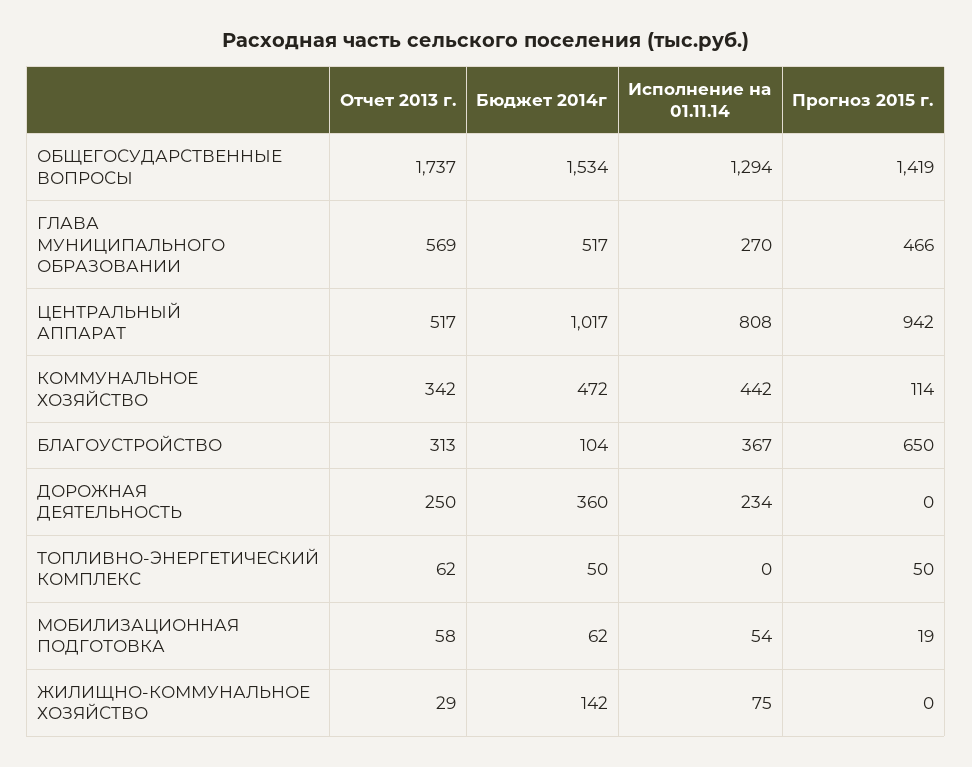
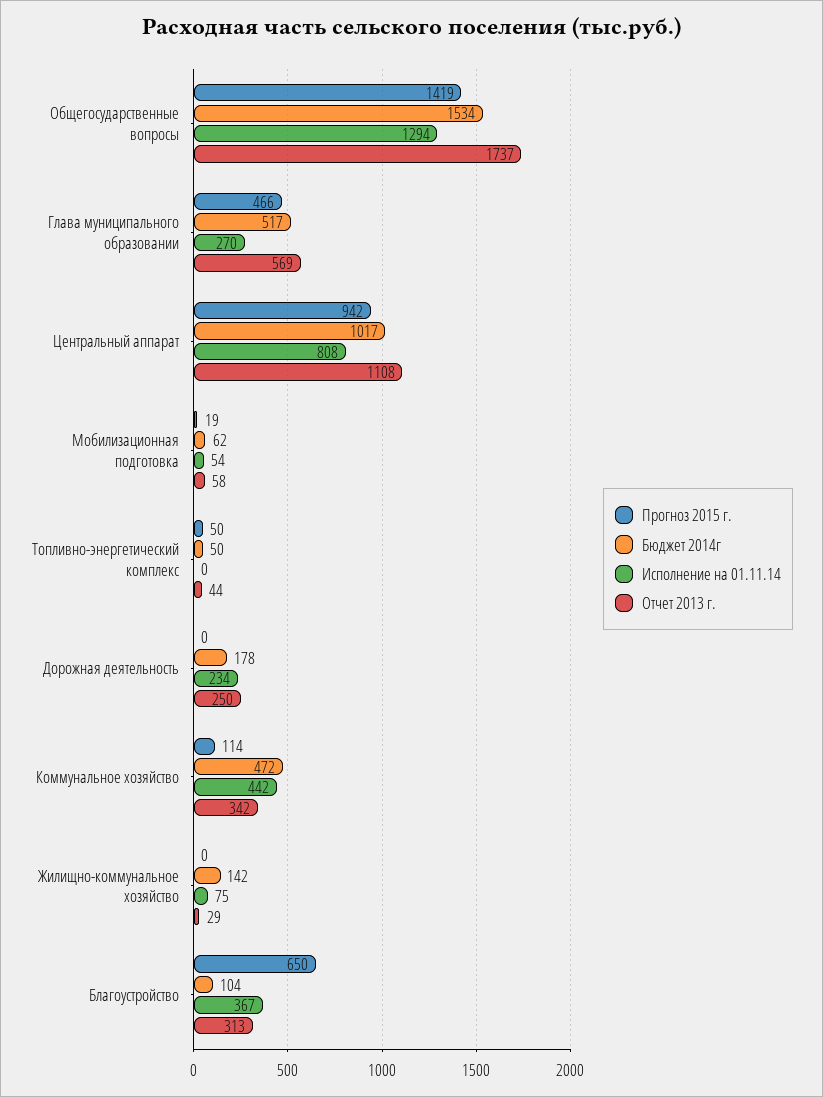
Отчет 2013 г., ЦЕНТРАЛЬНЫЙ АППАРАТ: 517 -> 1108
Бюджет 2014г, ДОРОЖНАЯ ДЕЯТЕЛЬНОСТЬ: 360 -> 178
Отчет 2013 г., ТОПЛИВНО-ЭНЕРГЕТИЧЕСКИЙ КОМПЛЕКС: 62 -> 44

